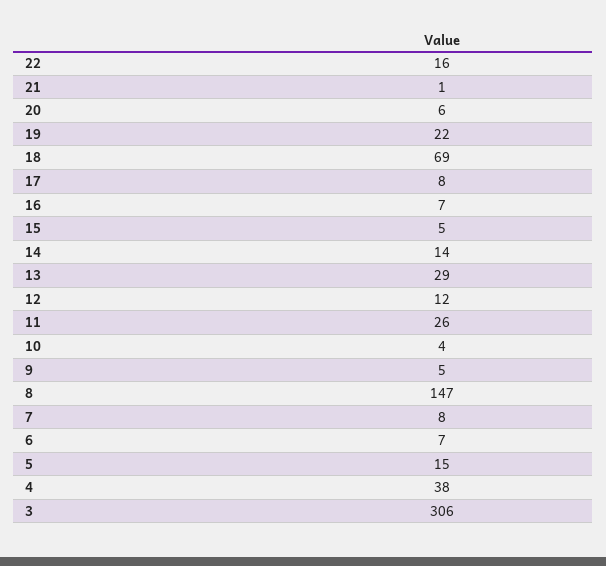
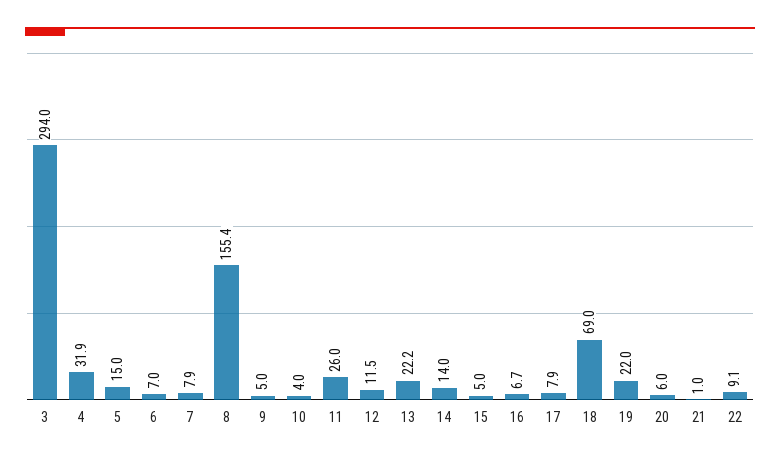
22: 16 -> 9.1
13: 29 -> 22.2
8: 147 -> 155.4
4: 38 -> 31.9
3: 306 -> 294

